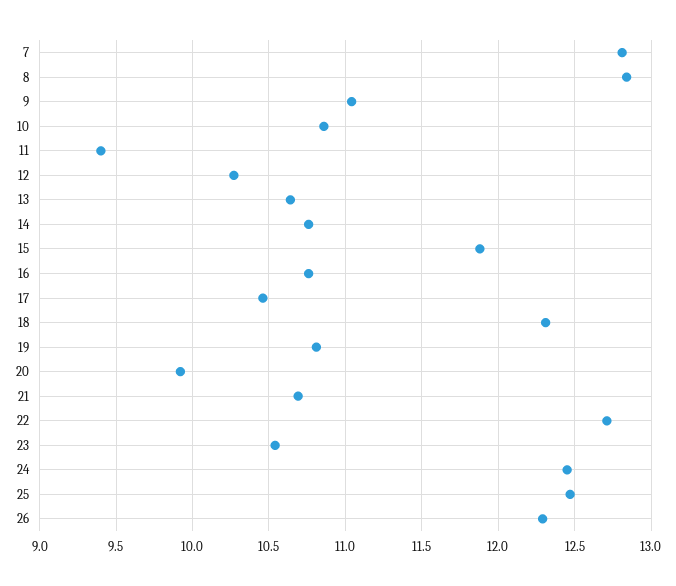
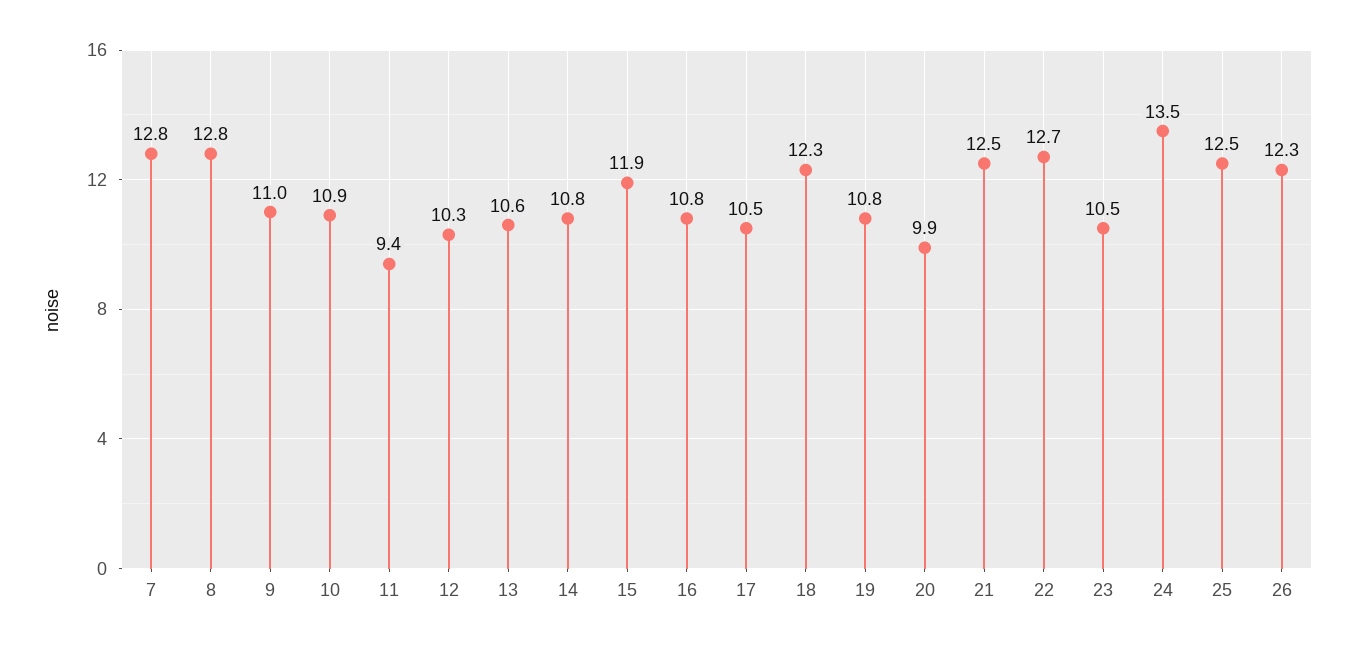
21: 10.7 -> 12.5
24: 12.45 -> 13.5

